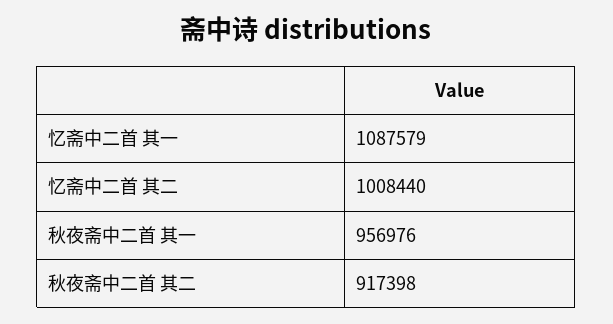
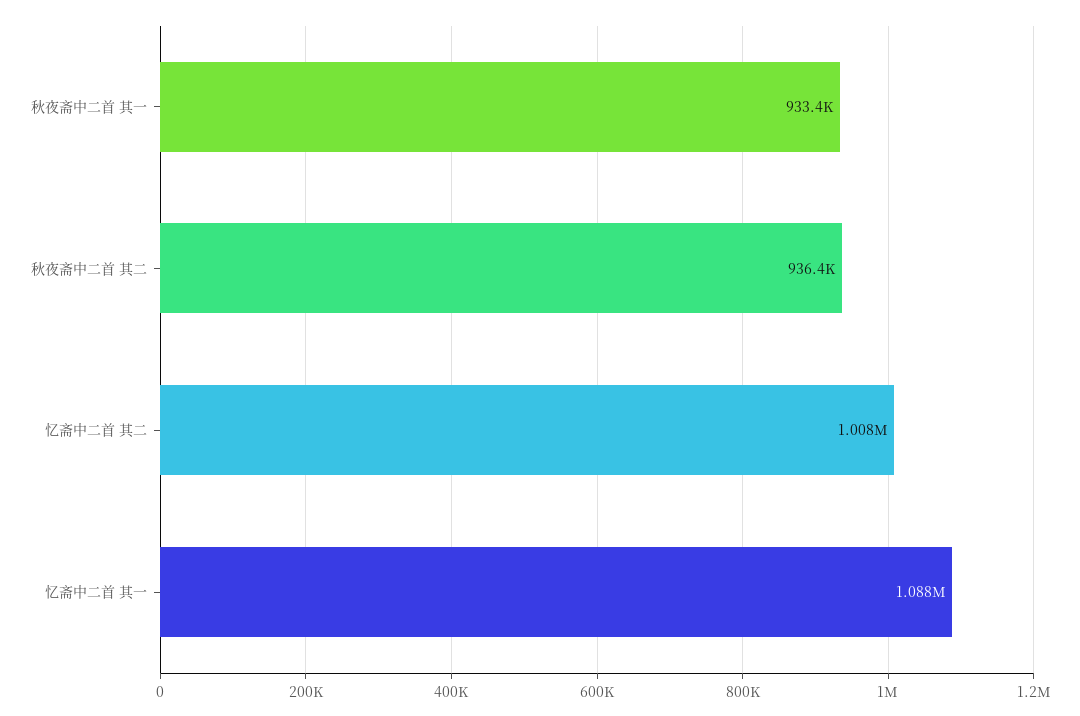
秋夜斋中二首 其一: 956976 -> 933400
秋夜斋中二首 其二: 917398 -> 936400

